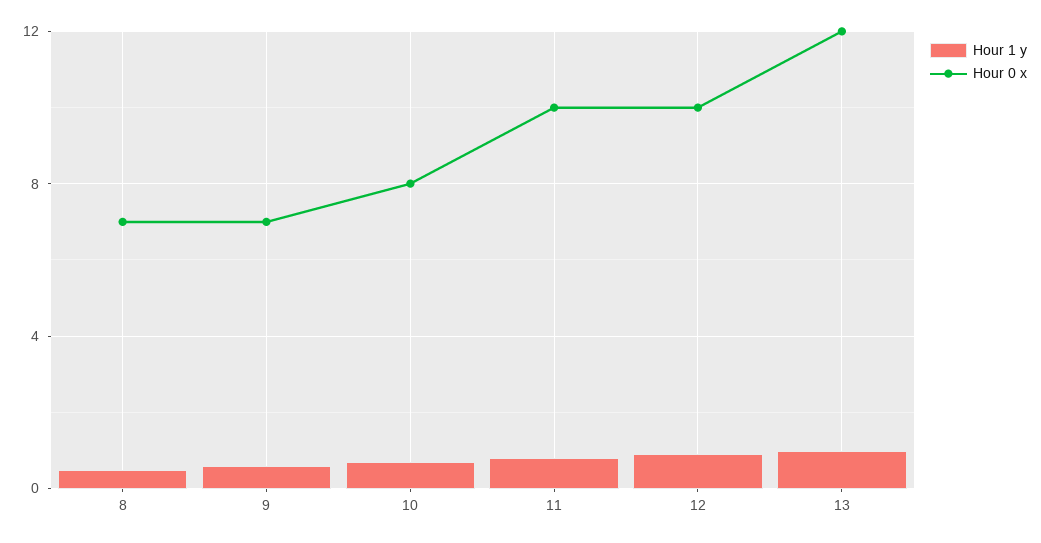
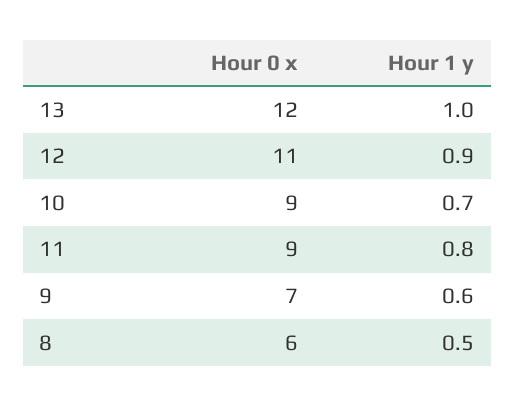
Hour 0 x, 8: 7 -> 6
Hour 0 x, 10: 8 -> 9
Hour 0 x, 11: 10 -> 9
Hour 0 x, 12: 10 -> 11

